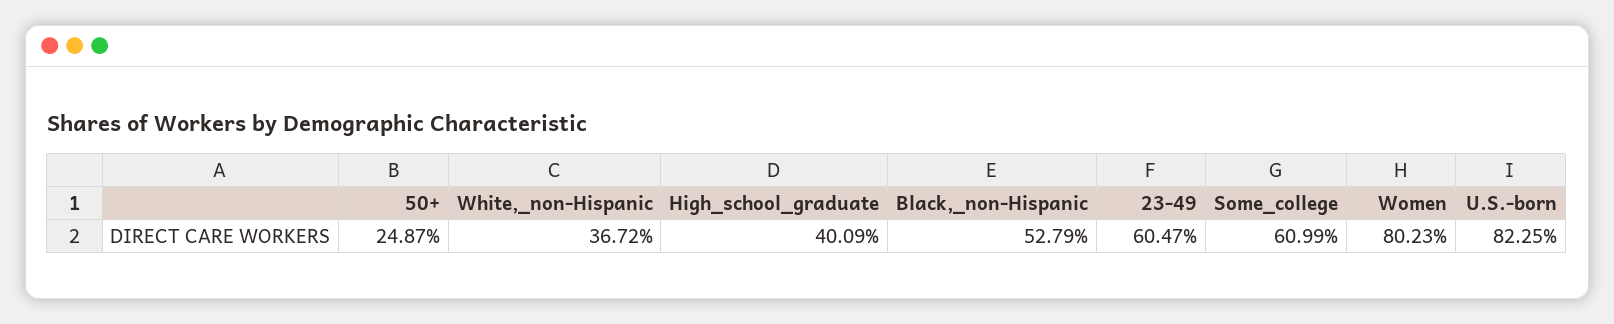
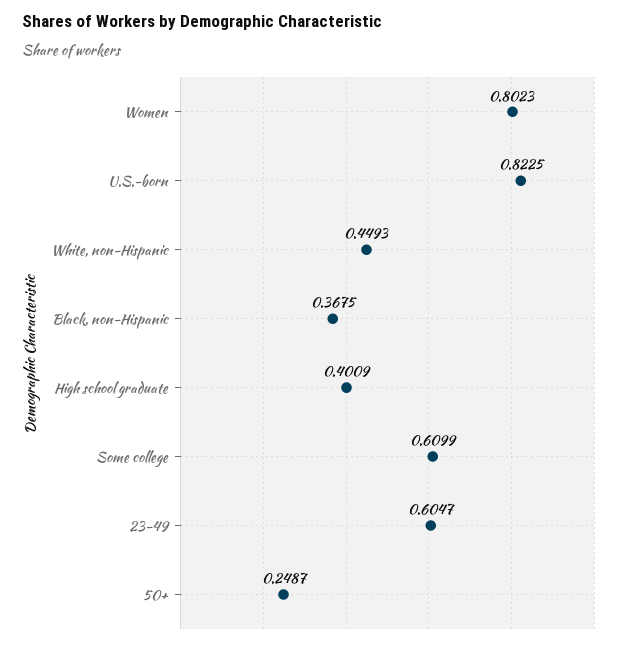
White,_non-Hispanic: 0.3672 -> 0.4493
Black,_non-Hispanic: 0.5279 -> 0.3675

